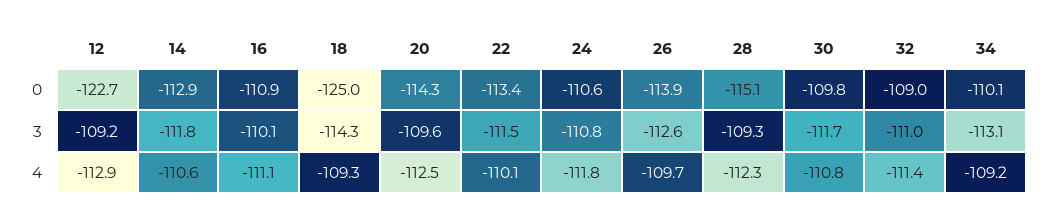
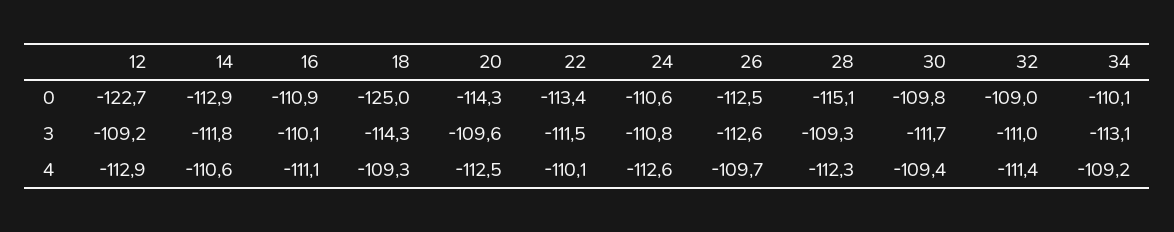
26, 0: -113.9 -> -112.5
24, 4: -111.8 -> -112.6
30, 4: -110.8 -> -109.4

